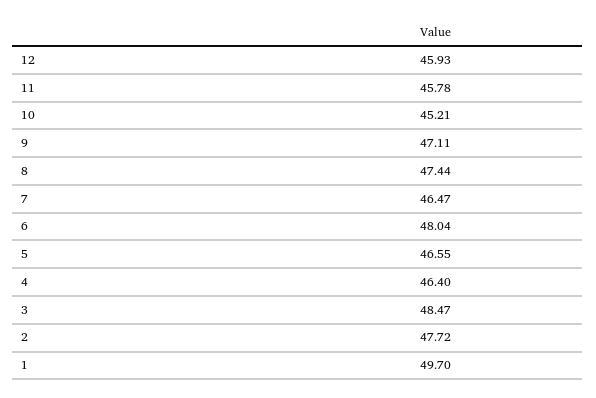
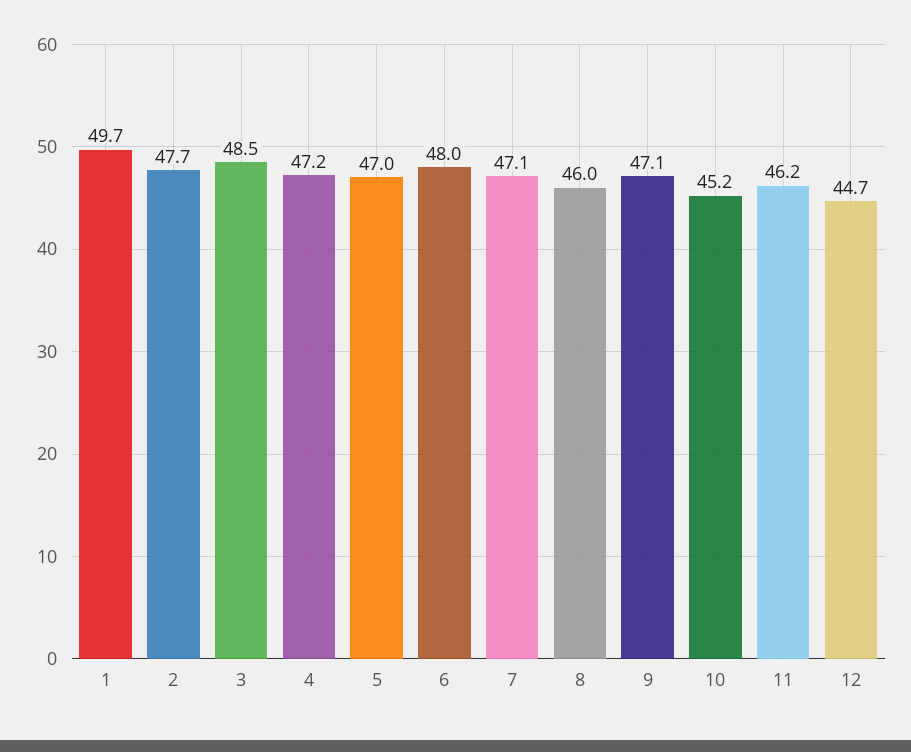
12: 45.93 -> 44.7
11: 45.78 -> 46.2
8: 47.44 -> 46
7: 46.47 -> 47.1
5: 46.55 -> 47
4: 46.4 -> 47.2

